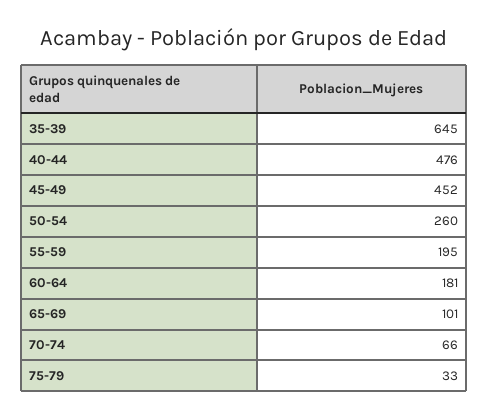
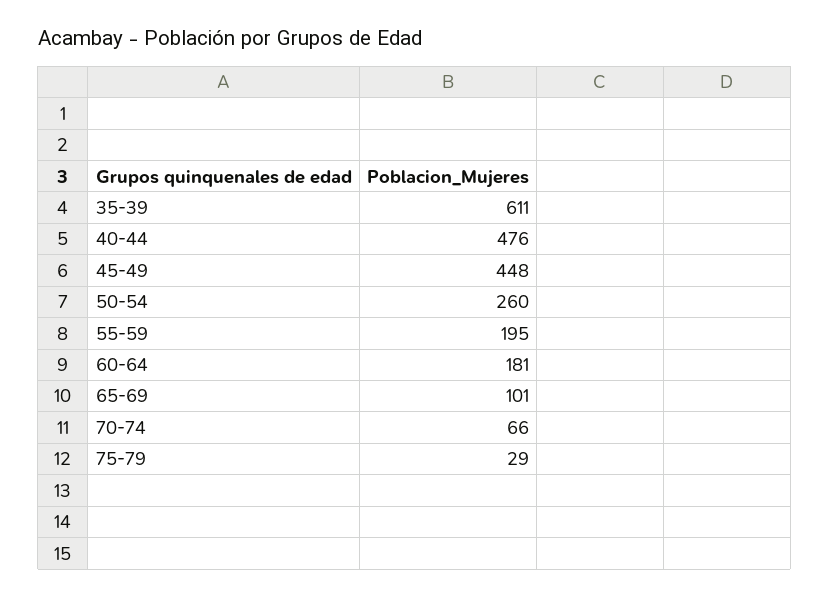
35-39: 645 -> 611
45-49: 452 -> 448
75-79: 33 -> 29

